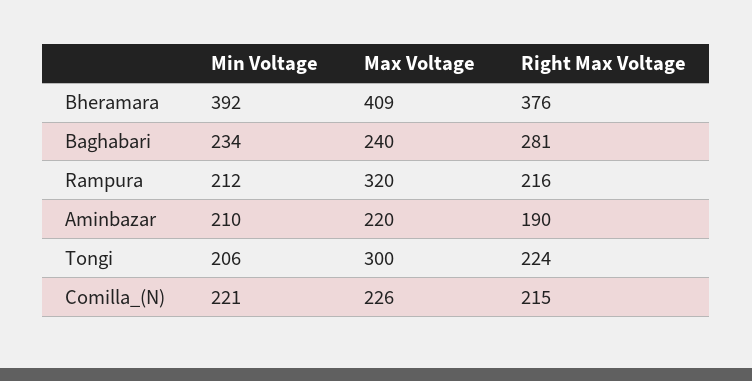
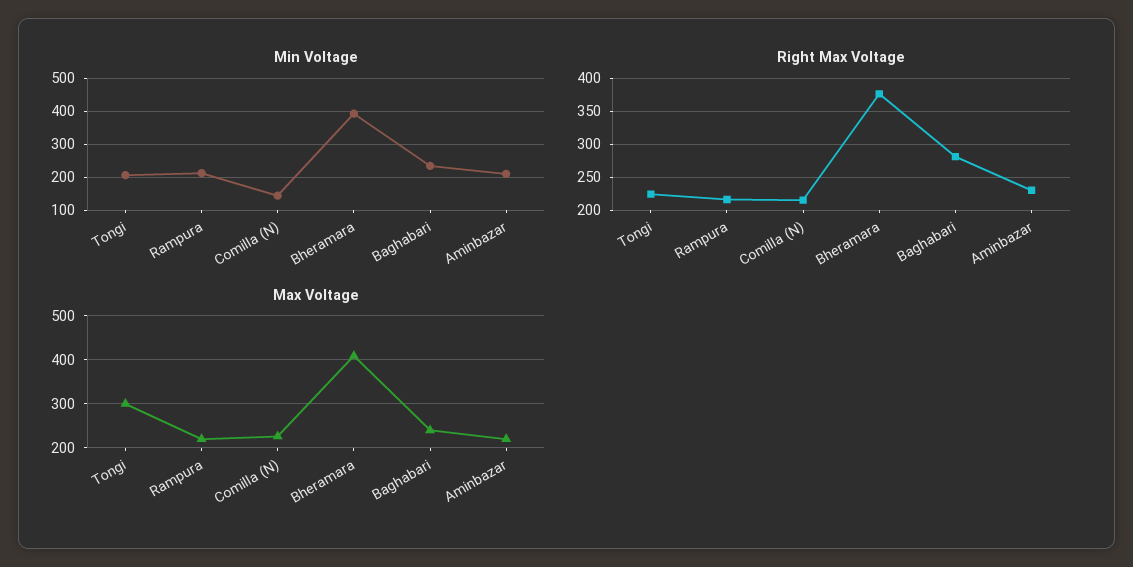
Max Voltage, Rampura: 320 -> 220
Right Max Voltage, Aminbazar: 190 -> 230
Min Voltage, Comilla_(N): 221 -> 140

